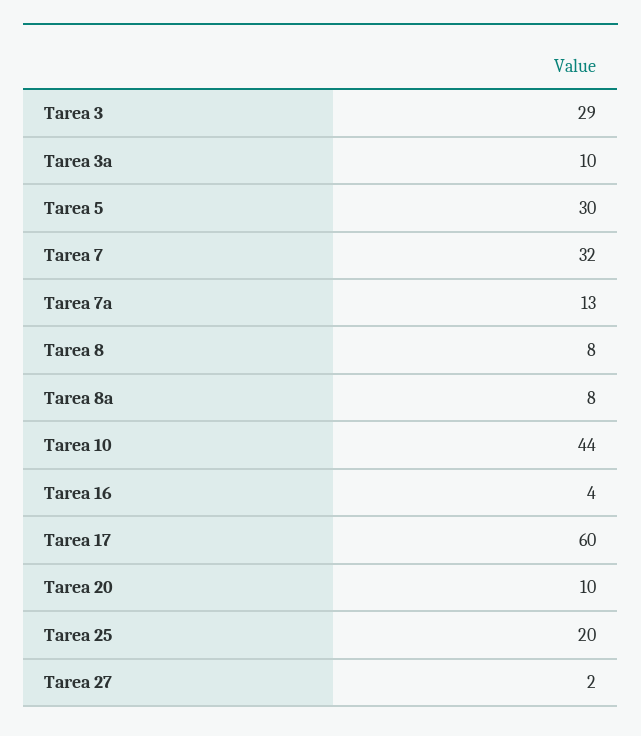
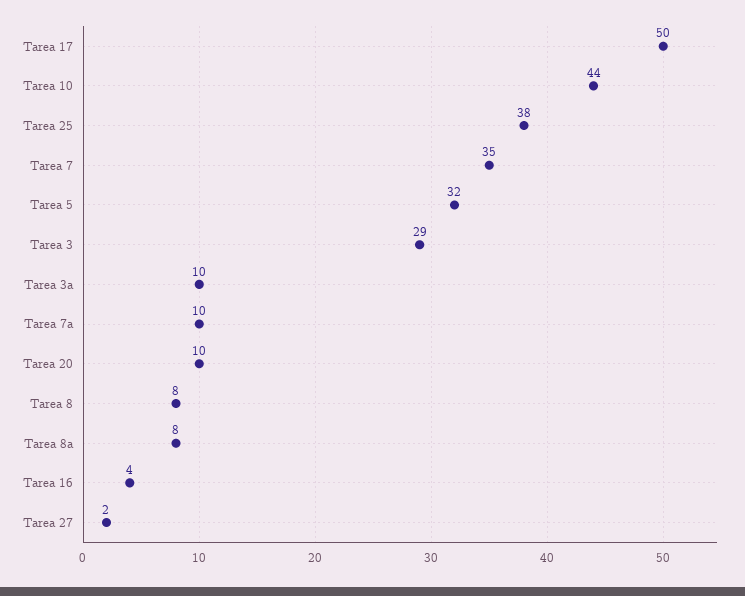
Tarea 5: 30 -> 32
Tarea 7: 32 -> 35
Tarea 7a: 13 -> 10
Tarea 17: 60 -> 50
Tarea 25: 20 -> 38

